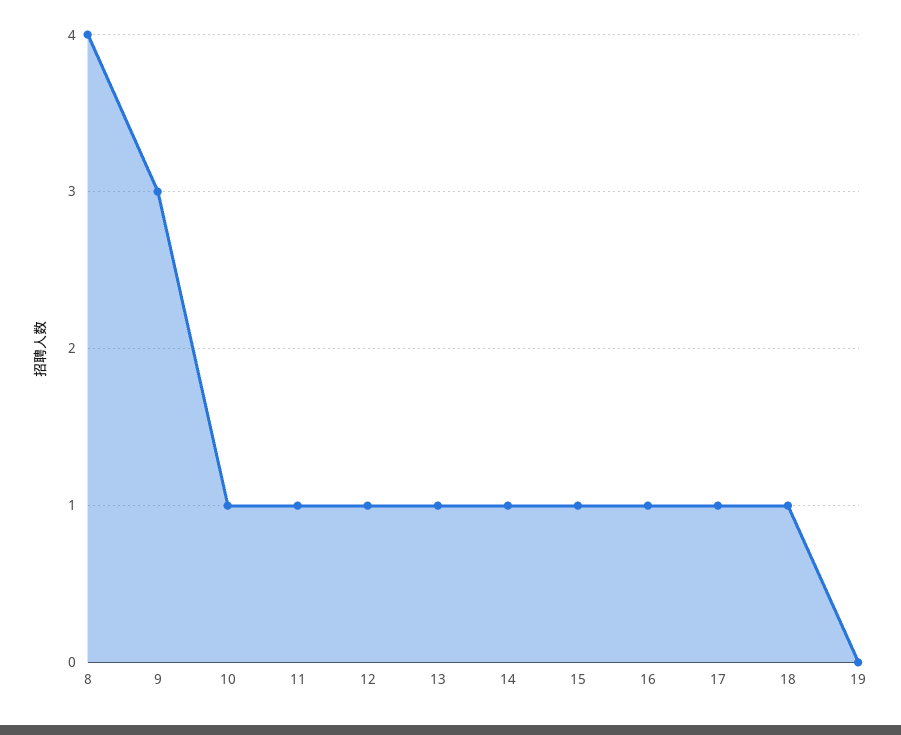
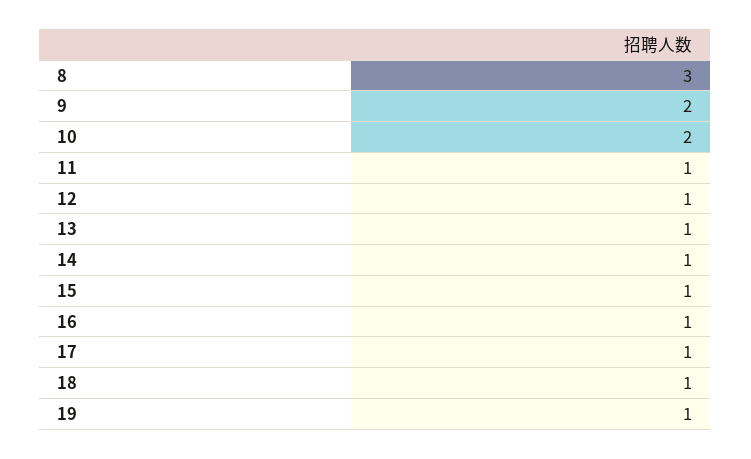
8: 4 -> 3
9: 3 -> 2
10: 1 -> 2
19: 0 -> 1

